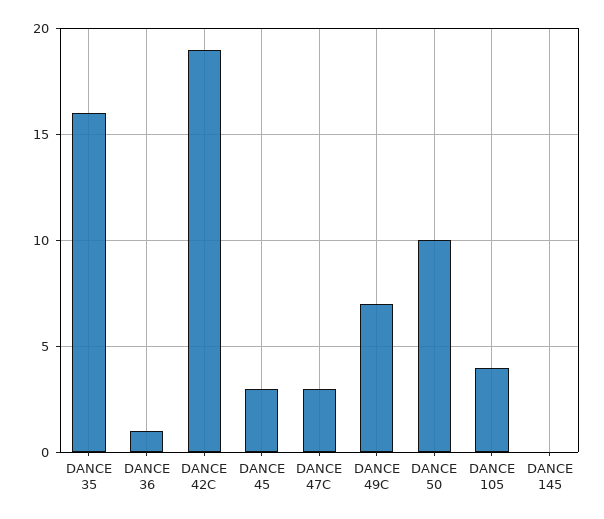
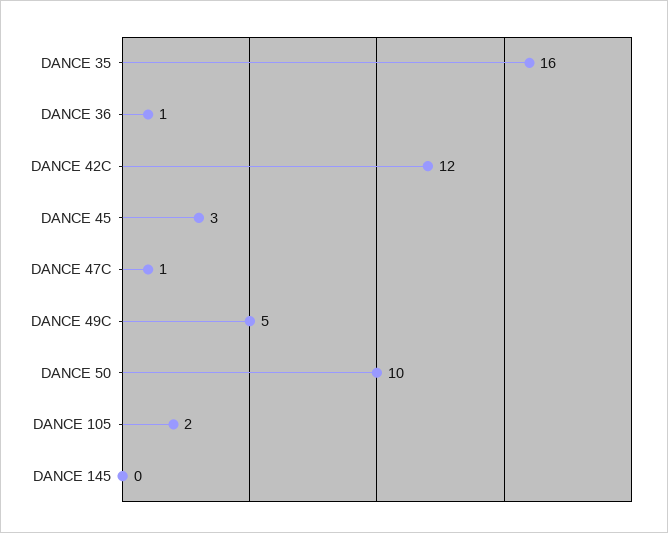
DANCE 42C: 19 -> 12
DANCE 47C: 3 -> 1
DANCE 49C: 7 -> 5
DANCE 105: 4 -> 2

